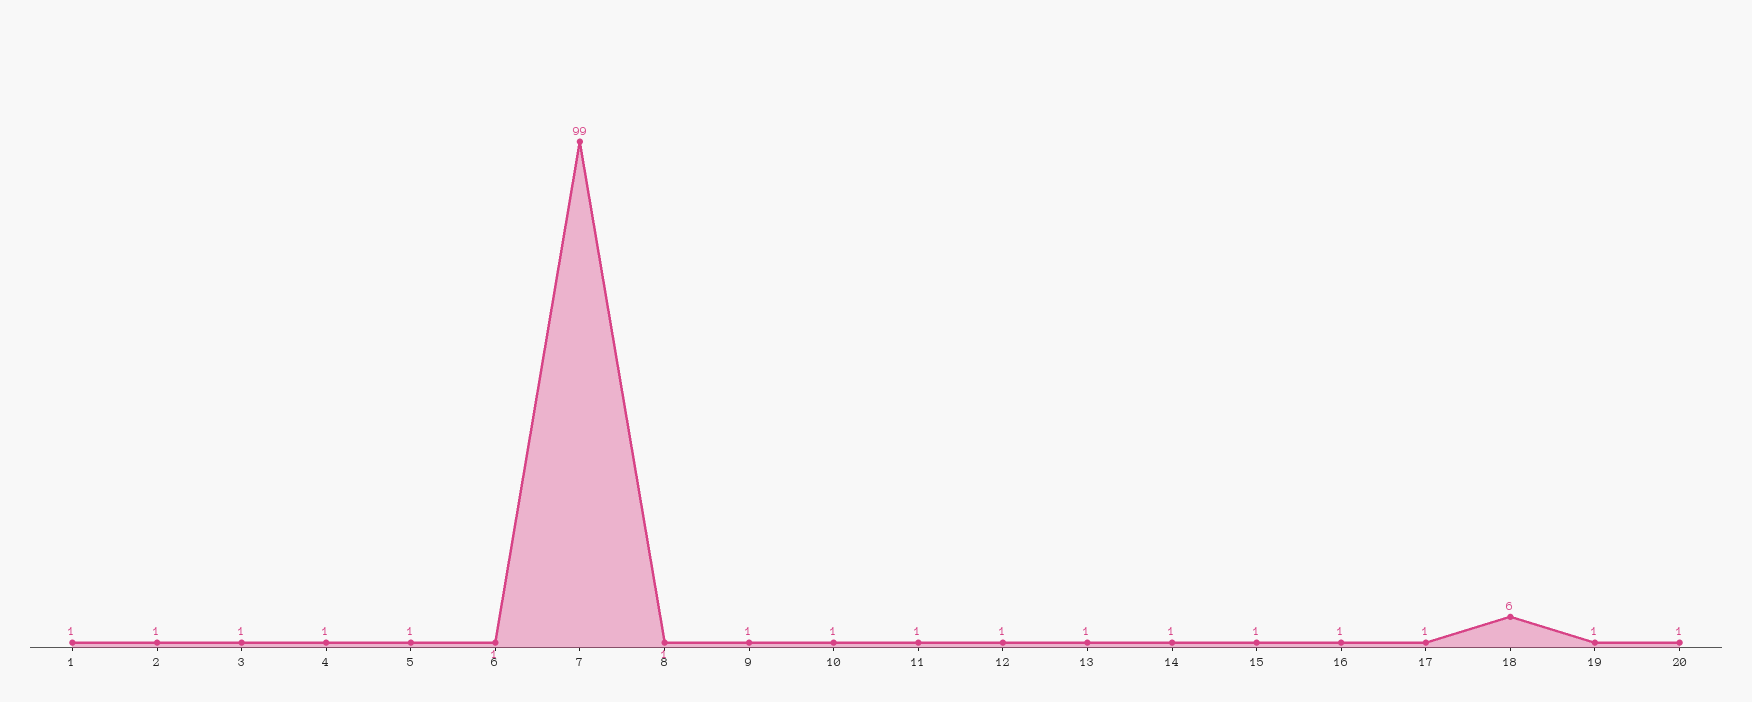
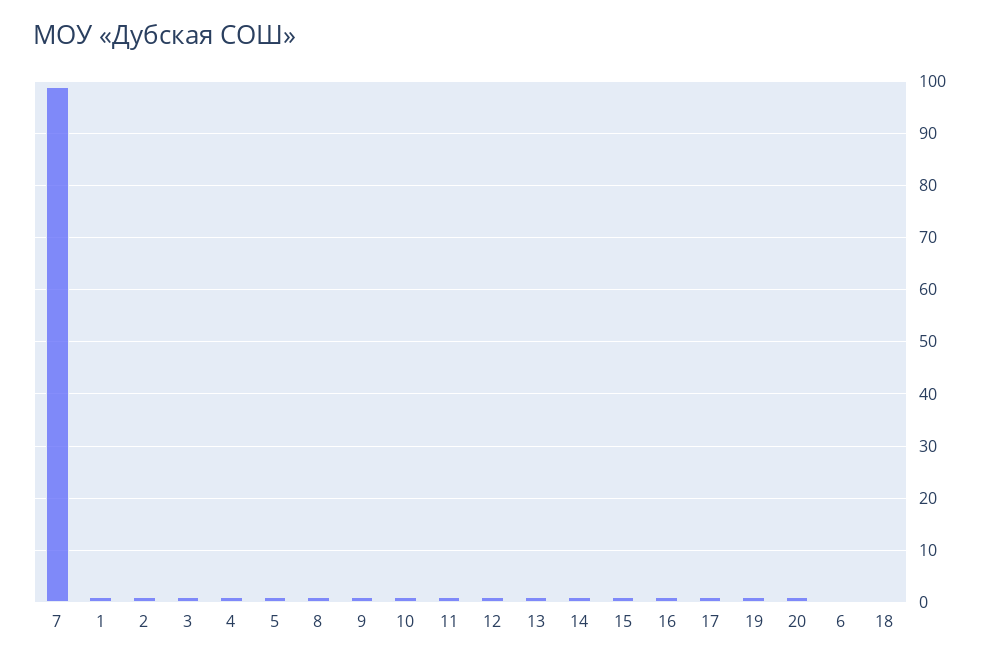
18: 6 -> 0

